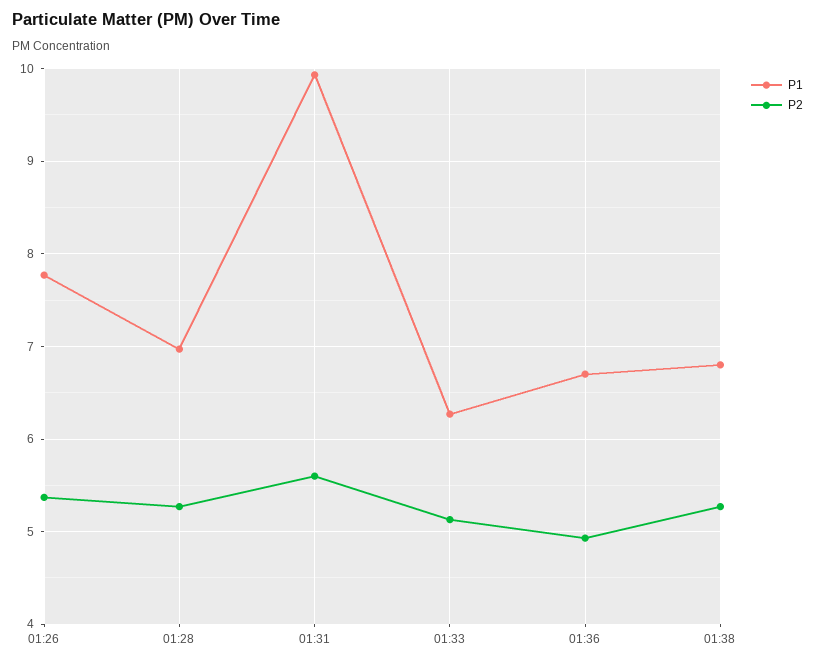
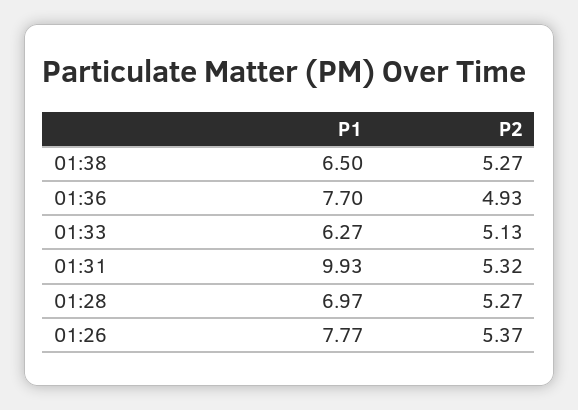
P2, 01:31: 5.6 -> 5.32
P1, 01:36: 6.7 -> 7.7
P1, 01:38: 6.8 -> 6.5

